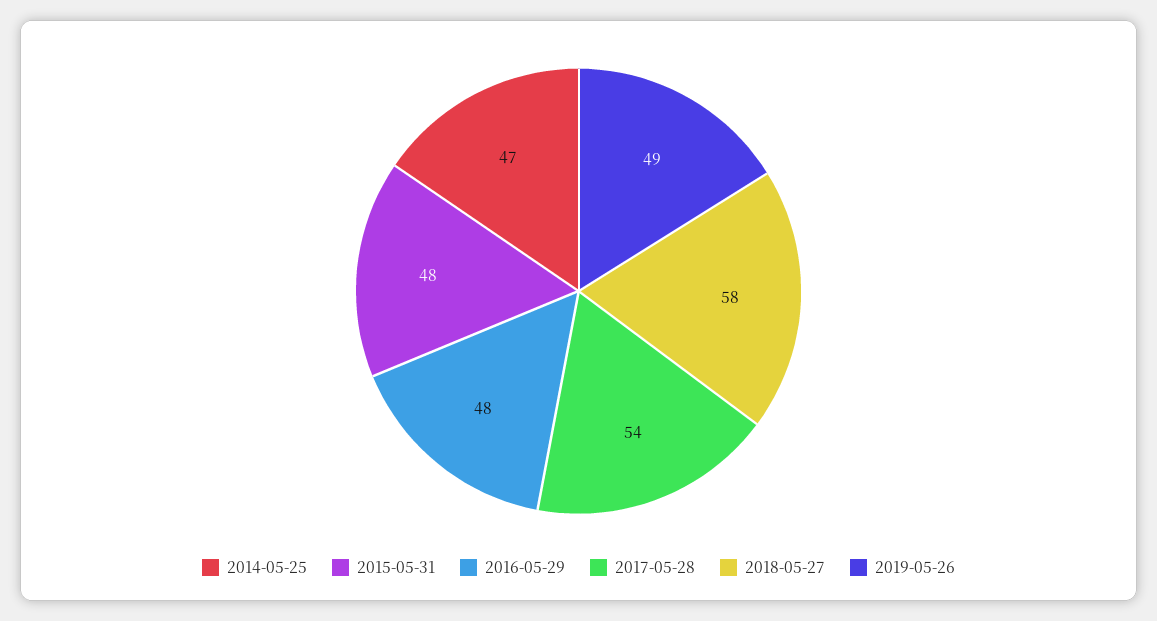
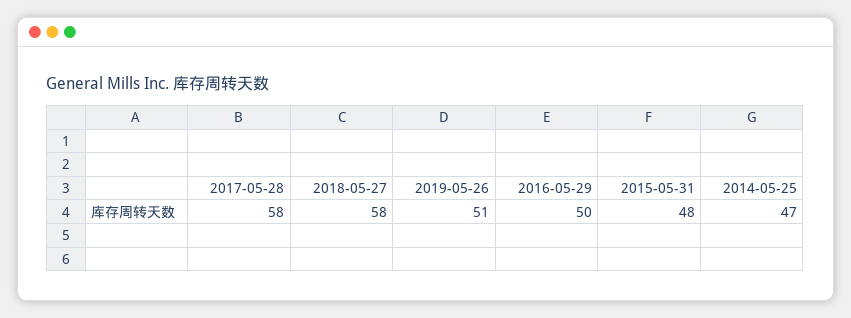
2016-05-29: 48 -> 50
2017-05-28: 54 -> 58
2019-05-26: 49 -> 51

